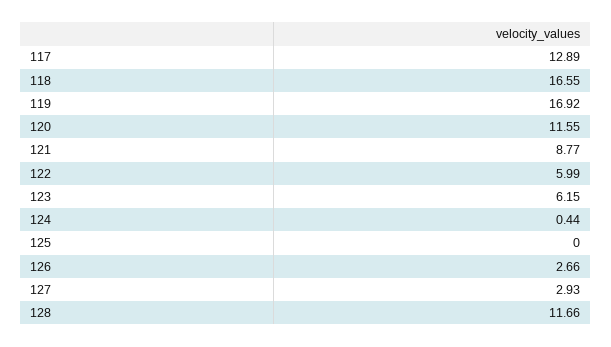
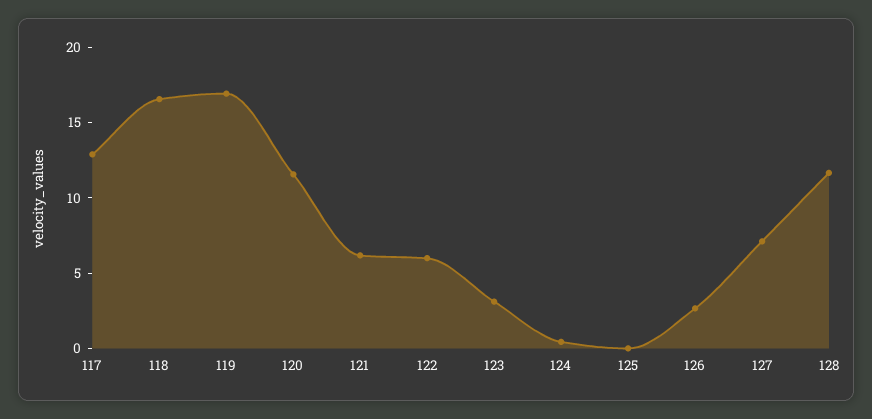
121: 8.77 -> 6
123: 6.15 -> 3
127: 2.93 -> 7

